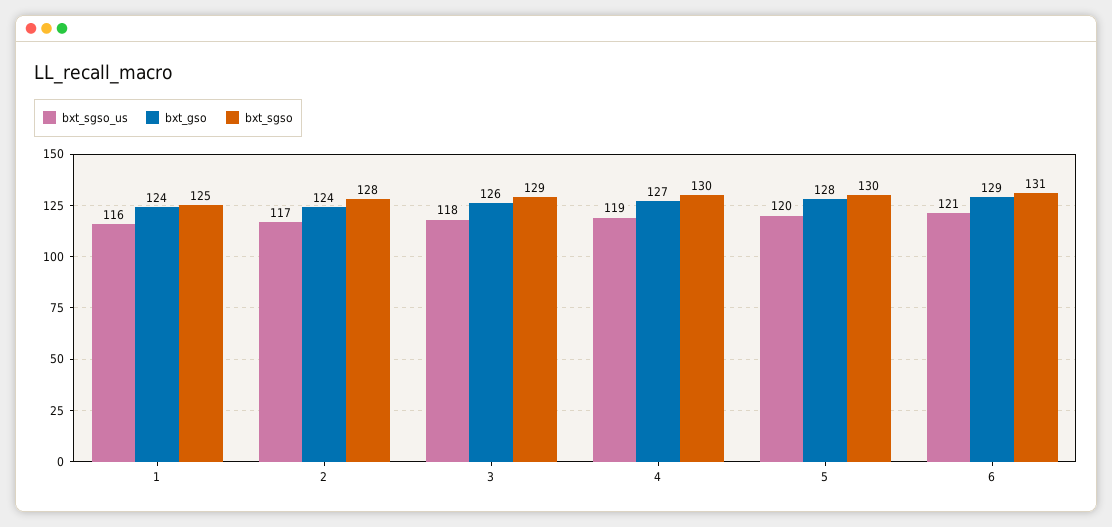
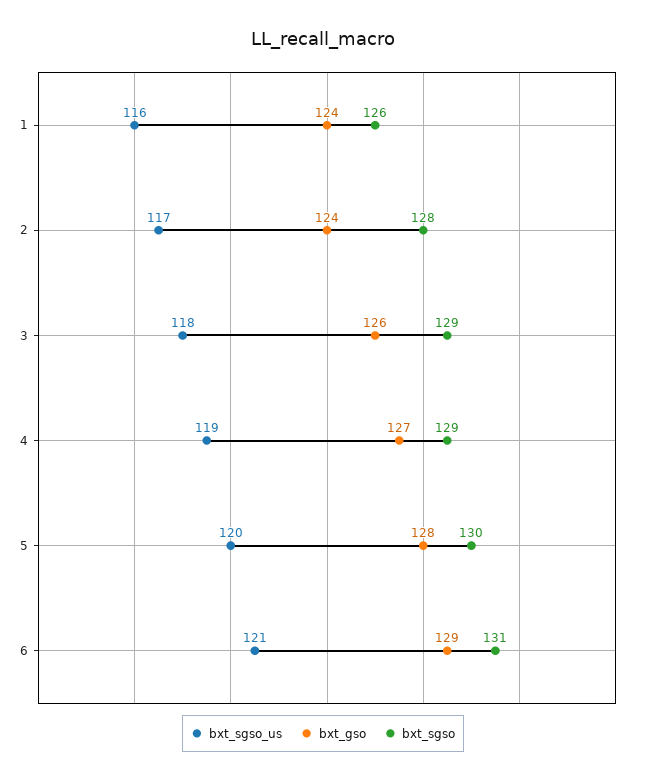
bxt_sgso, 1: 125 -> 126
bxt_sgso, 4: 130 -> 129

